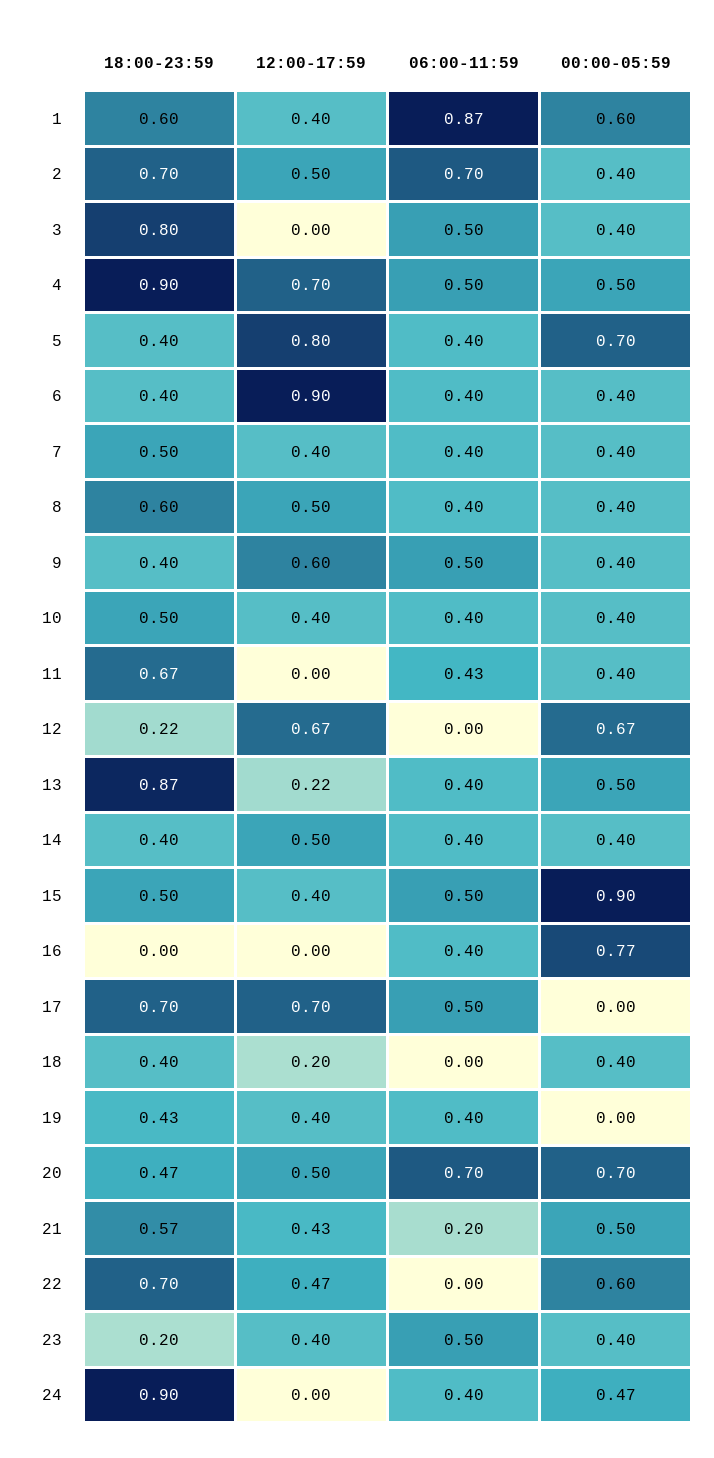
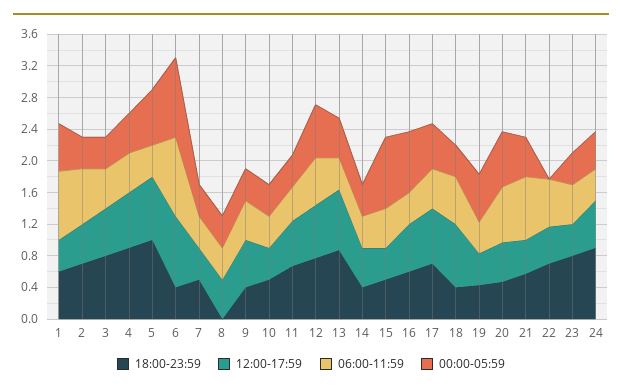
12:00-17:59, 3: 0 -> 0.6
18:00-23:59, 5: 0.4 -> 1
06:00-11:59, 6: 0.4 -> 1
00:00-05:59, 6: 0.4 -> 1
18:00-23:59, 8: 0.6 -> 0
12:00-17:59, 11: 0 -> 0.6
18:00-23:59, 12: 0.22 -> 0.8
06:00-11:59, 12: 0 -> 0.6
12:00-17:59, 13: 0.22 -> 0.8
18:00-23:59, 16: 0 -> 0.6
12:00-17:59, 16: 0 -> 0.6
00:00-05:59, 17: 0 -> 0.6
12:00-17:59, 18: 0.2 -> 0.8
06:00-11:59, 18: 0 -> 0.6
00:00-05:59, 19: 0 -> 0.6
06:00-11:59, 21: 0.2 -> 0.8
06:00-11:59, 22: 0 -> 0.6
00:00-05:59, 22: 0.6 -> 0
18:00-23:59, 23: 0.2 -> 0.8
12:00-17:59, 24: 0 -> 0.6

